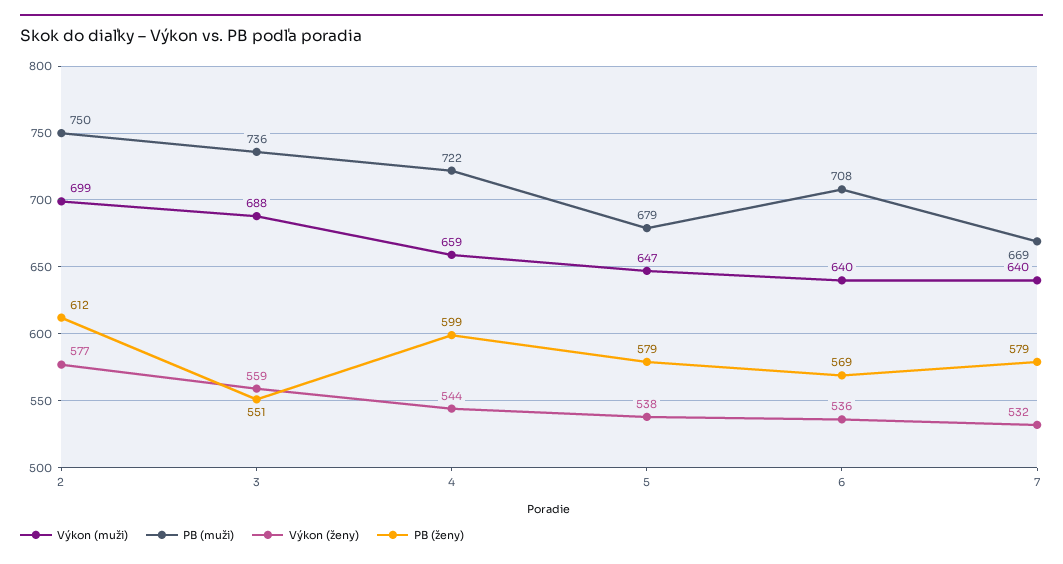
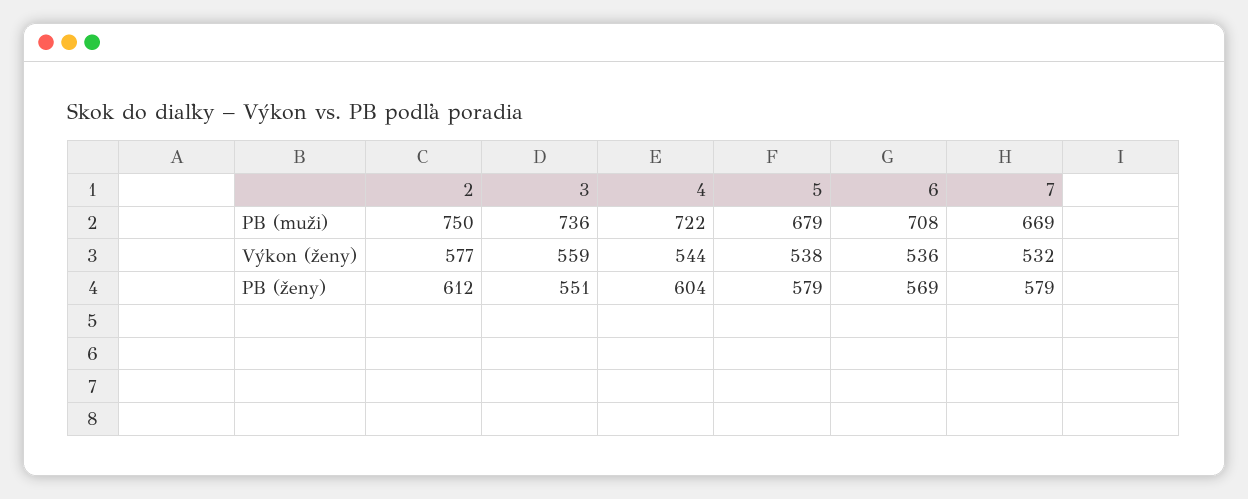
Výkon (muži), 2: 699 -> none
Výkon (muži), 3: 688 -> none
Výkon (muži), 4: 659 -> none
PB (ženy), 4: 599 -> 604
Výkon (muži), 5: 647 -> none
Výkon (muži), 6: 640 -> none
Výkon (muži), 7: 640 -> none

